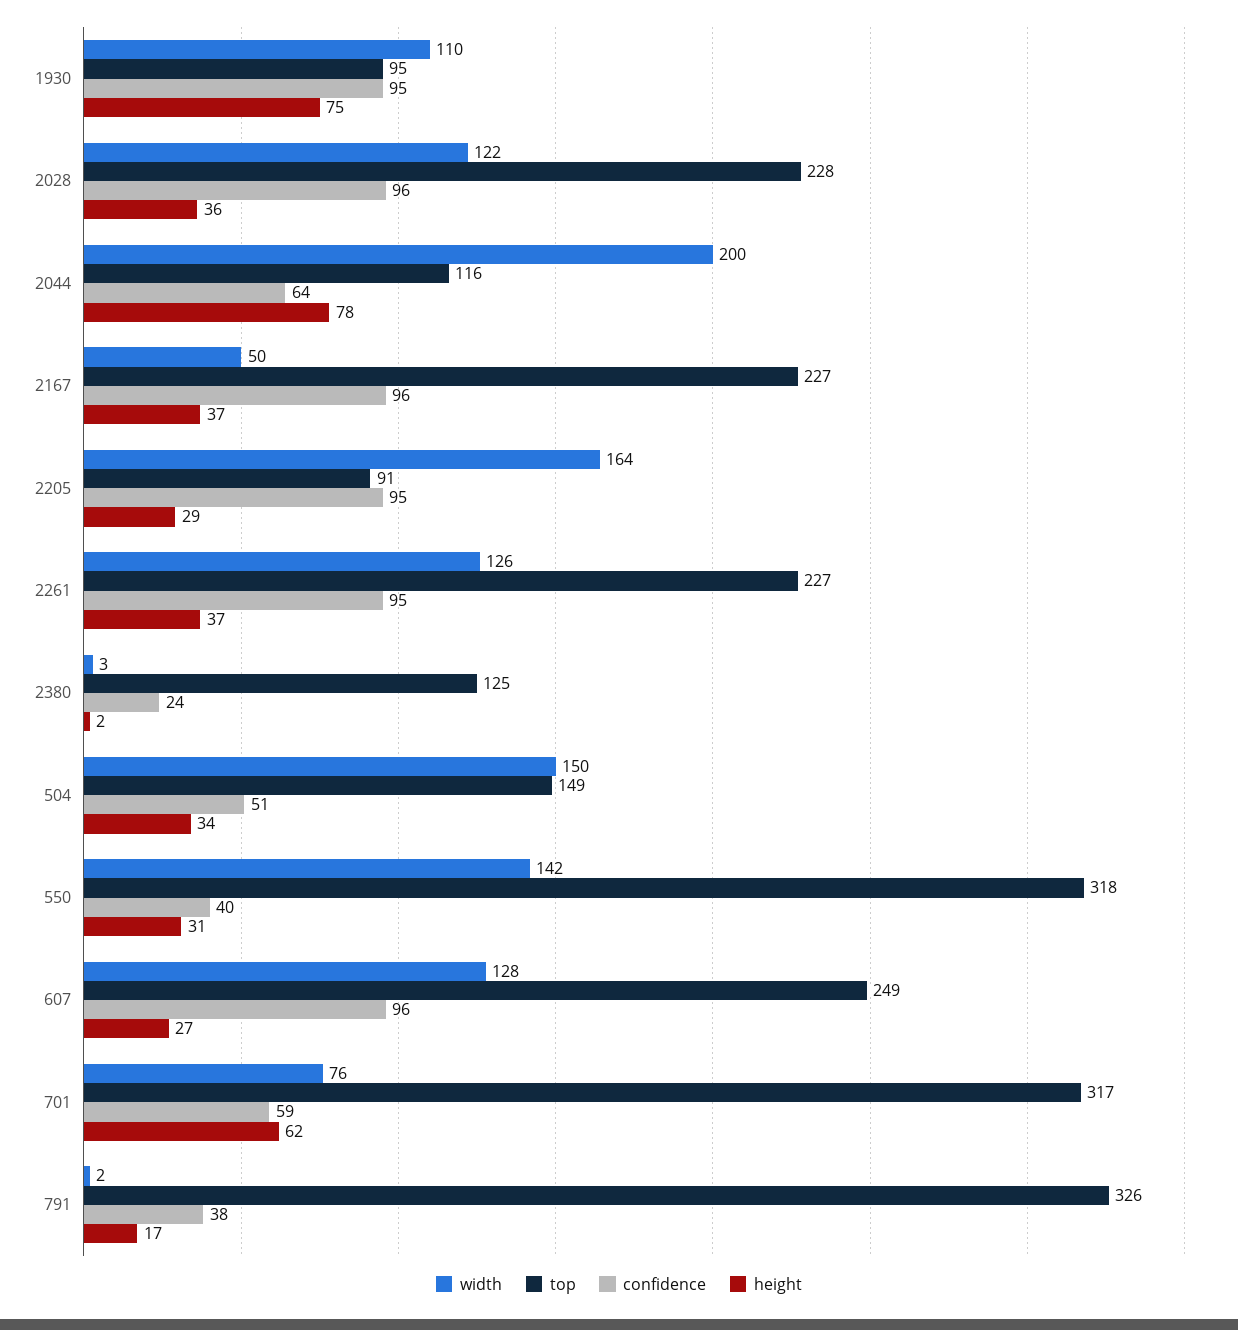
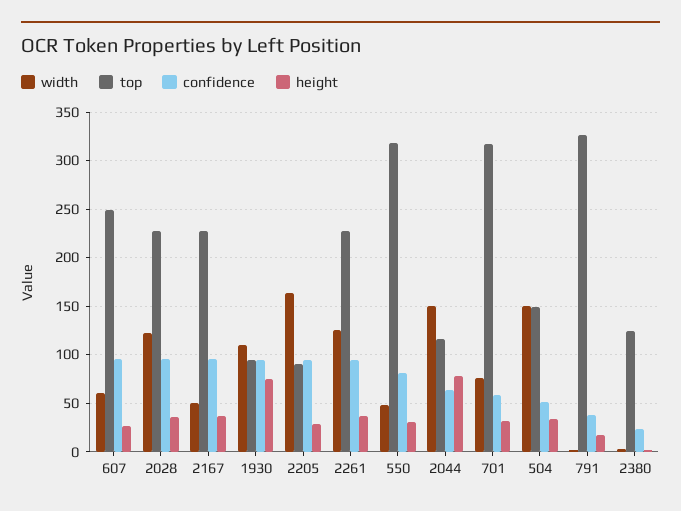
width, 2044: 200 -> 150
width, 550: 142 -> 50
confidence, 550: 40 -> 80
width, 607: 128 -> 60
height, 701: 62 -> 30

